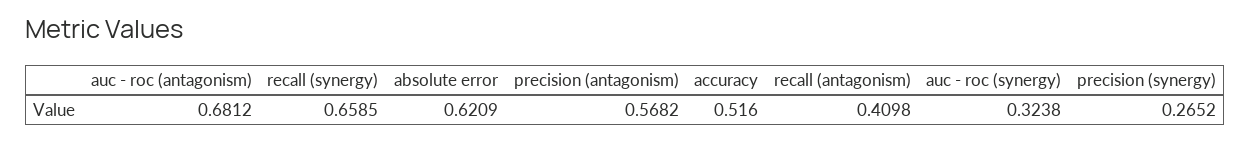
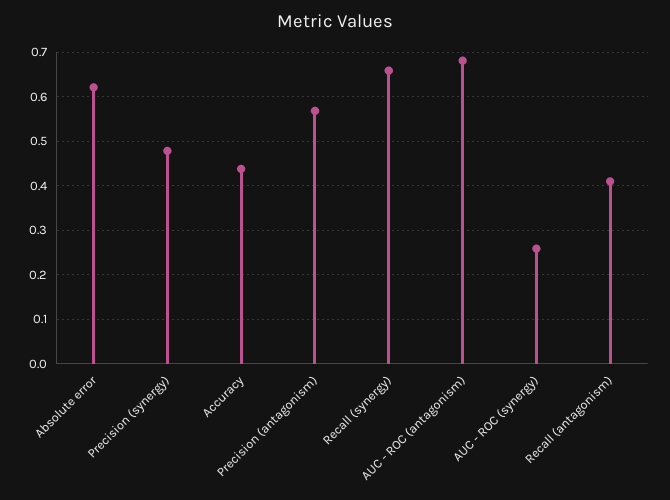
accuracy: 0.516 -> 0.44
auc - roc (synergy): 0.3238 -> 0.26
precision (synergy): 0.2652 -> 0.48

